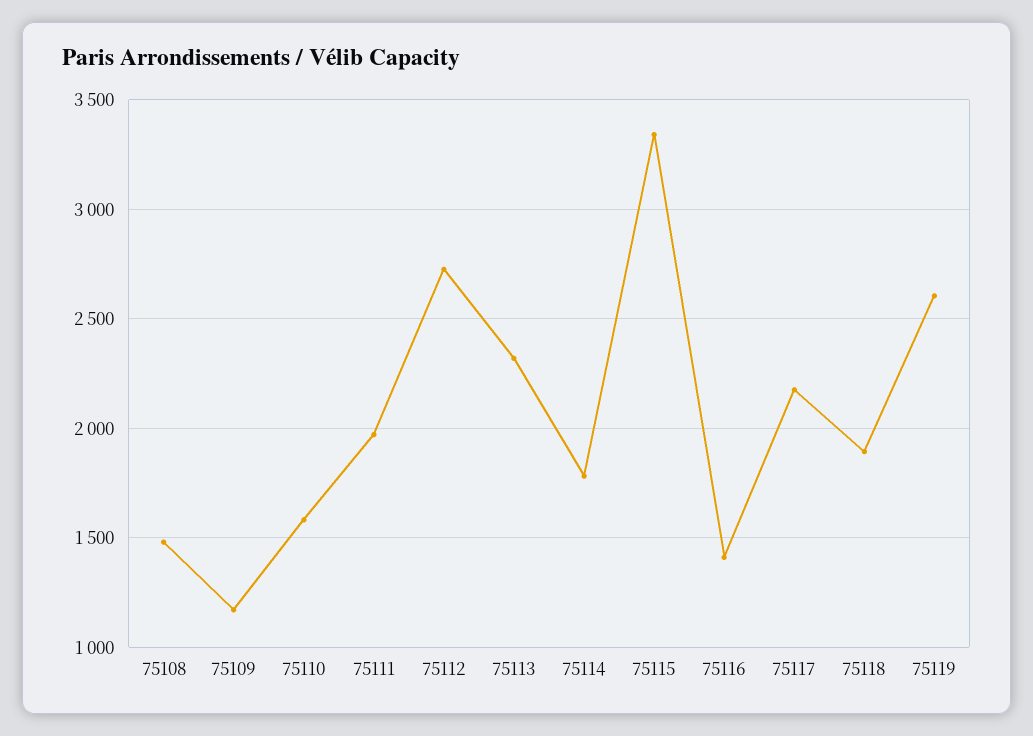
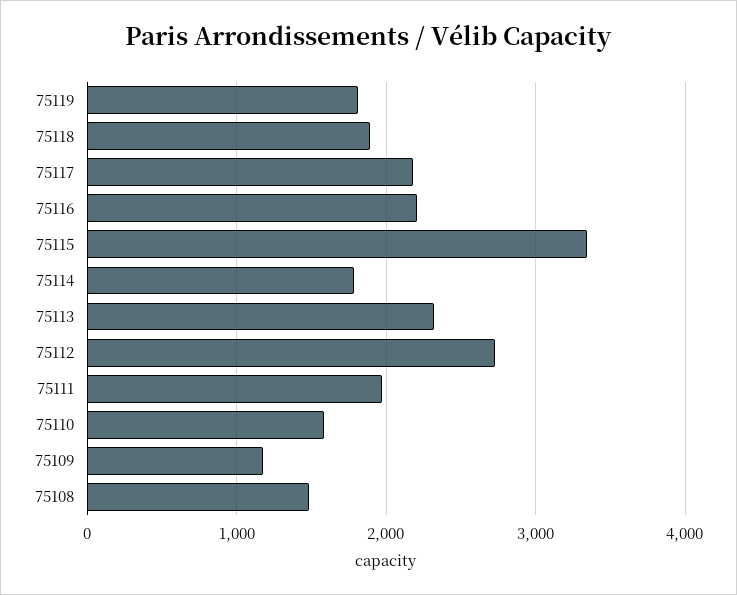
75116: 1400 -> 2200
75119: 2600 -> 1800

